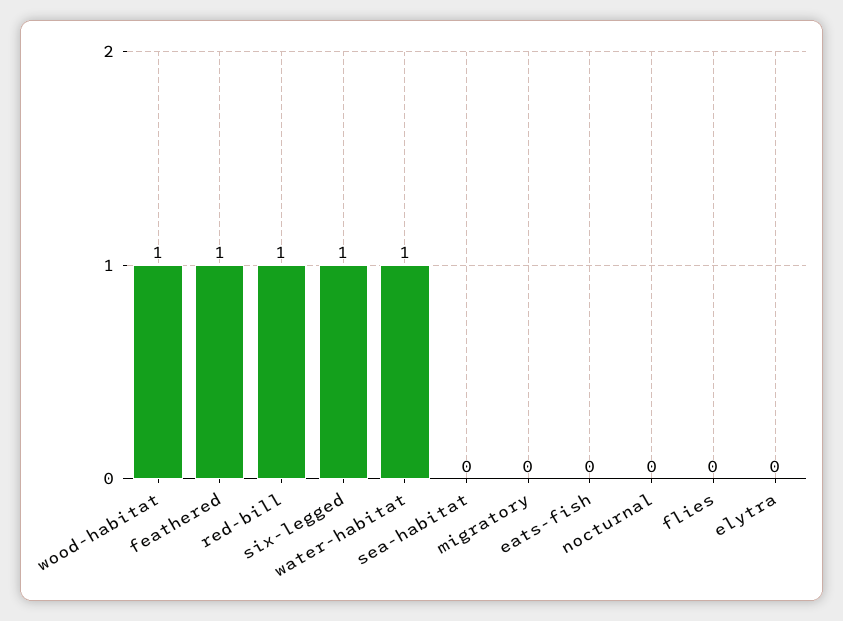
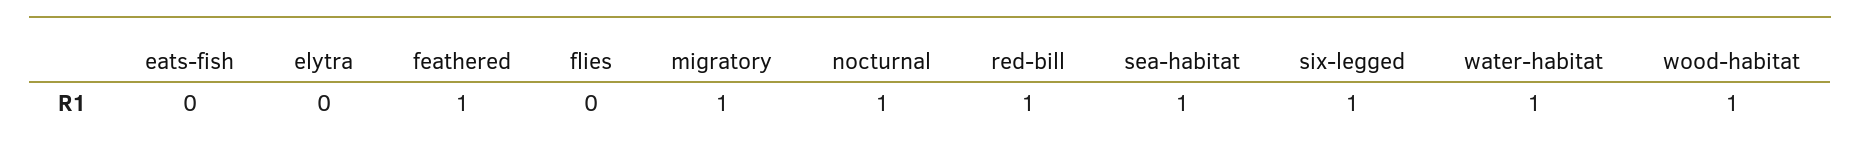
sea-habitat: 0 -> 1
migratory: 0 -> 1
nocturnal: 0 -> 1

